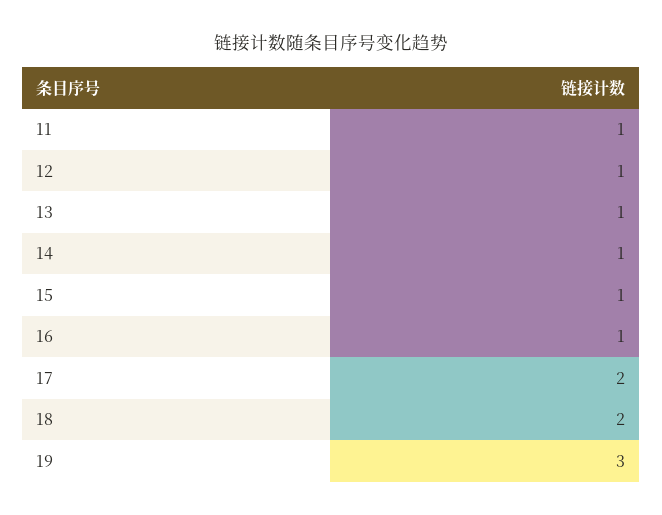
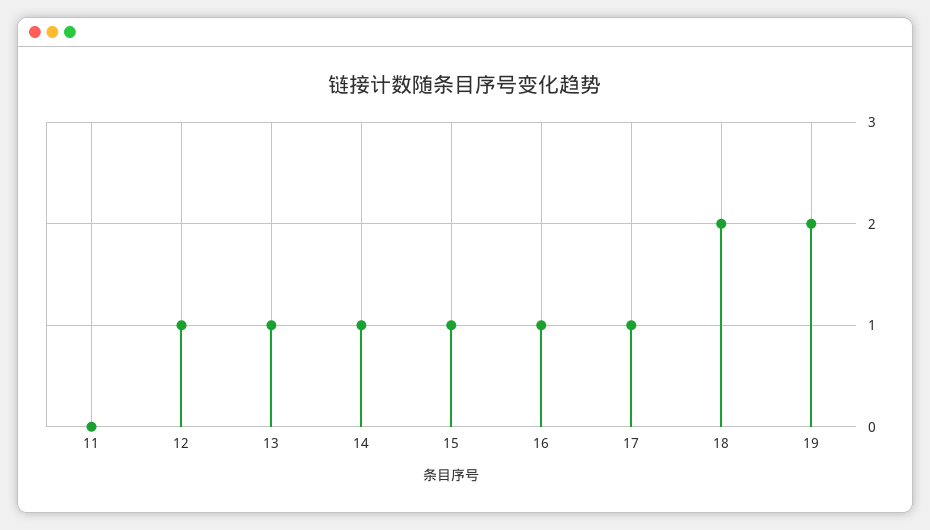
11: 1 -> 0
17: 2 -> 1
19: 3 -> 2

